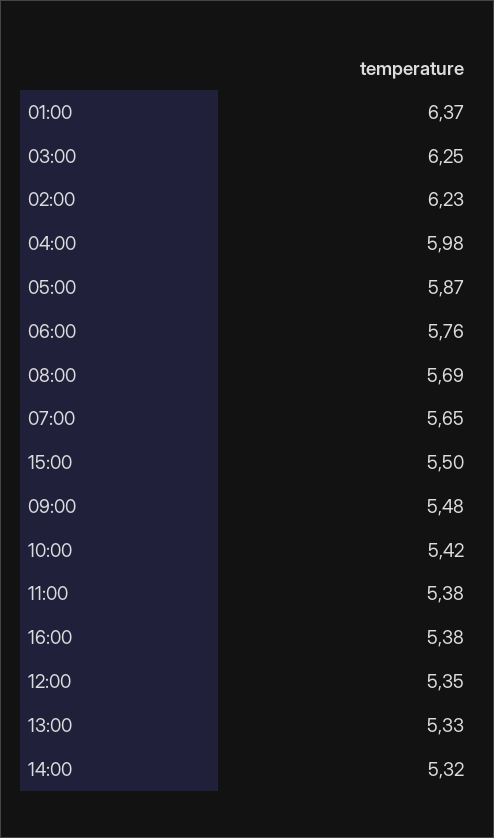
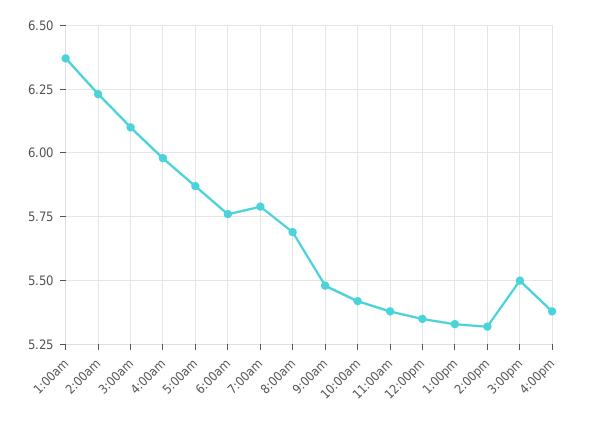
03:00: 6.25 -> 6.1
07:00: 5.65 -> 5.8

